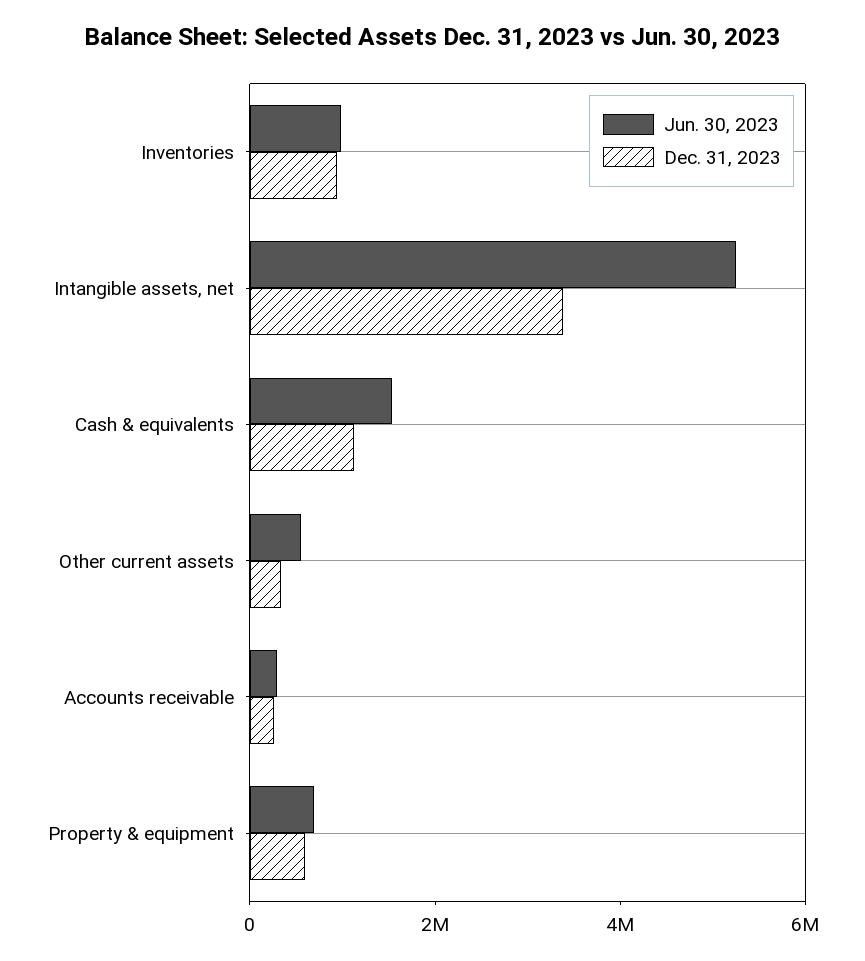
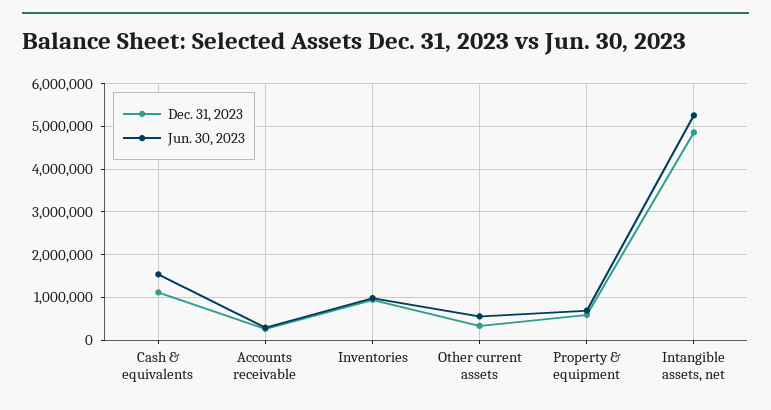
Dec. 31, 2023, Intangible assets, net: 3500000 -> 4800000

